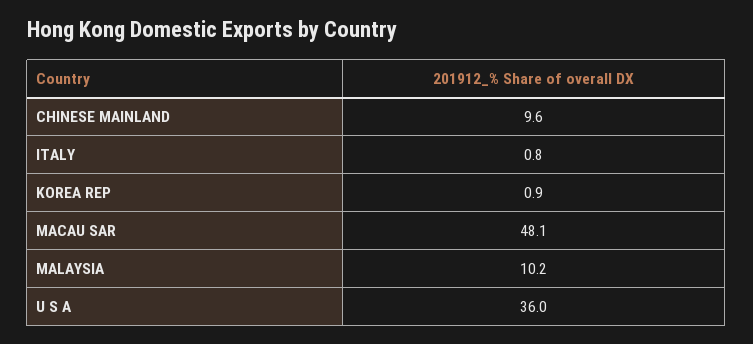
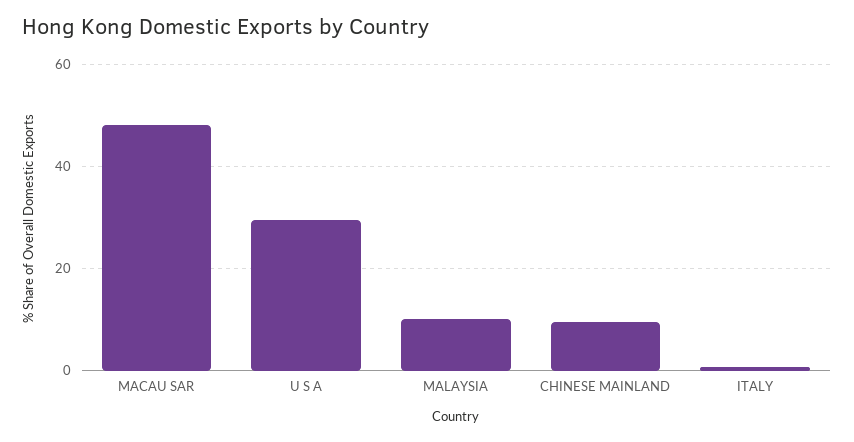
KOREA REP: 0.9 -> none
U S A: 36 -> 30

